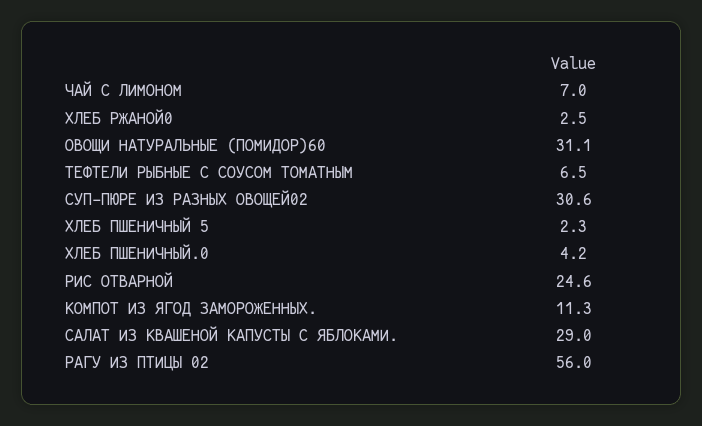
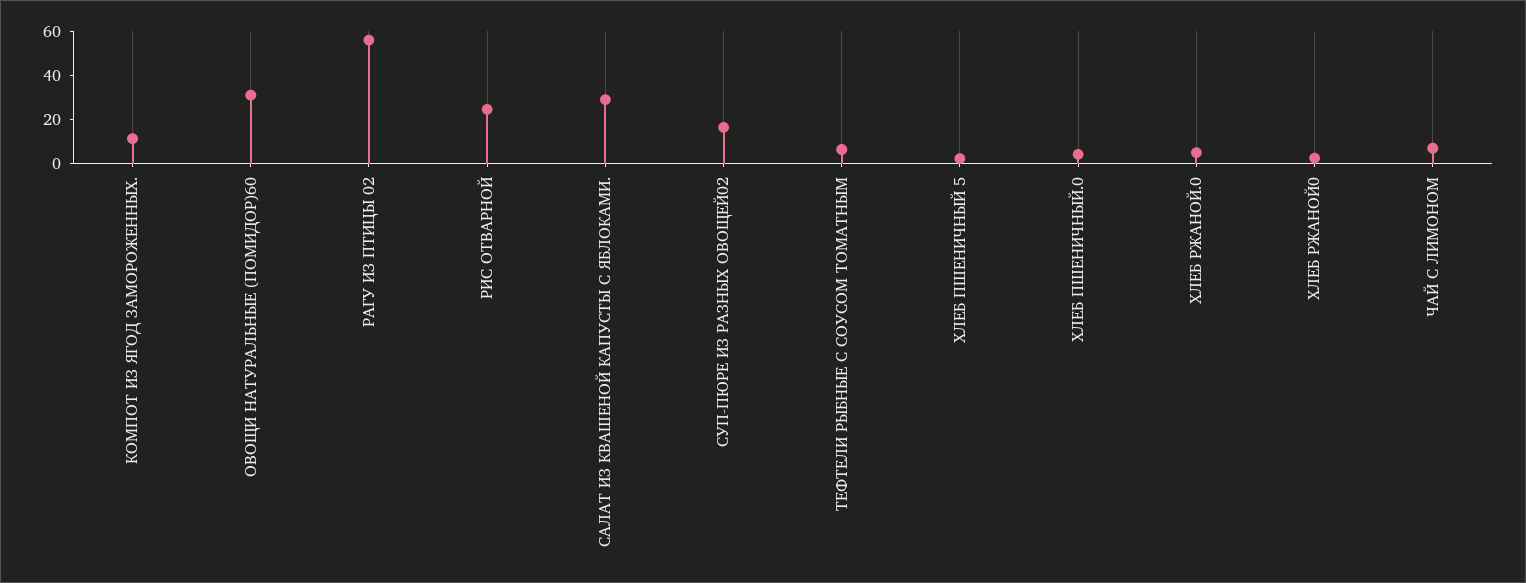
СУП-ПЮРЕ ИЗ РАЗНЫХ ОВОЩЕЙ02: 30.6 -> 15
ХЛЕБ РЖАНОЙ.0: none -> 5

